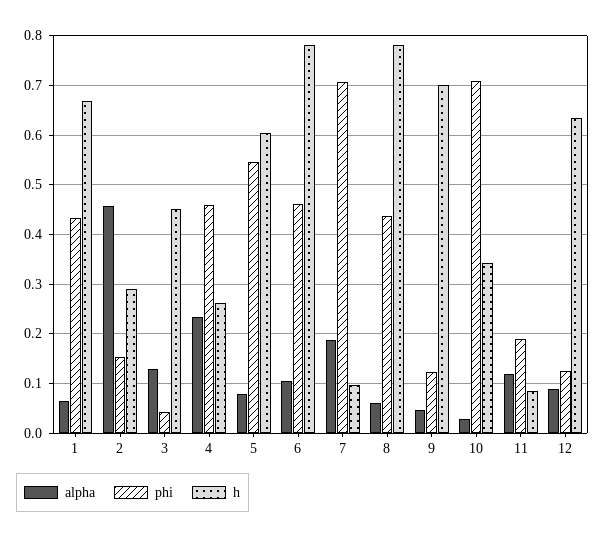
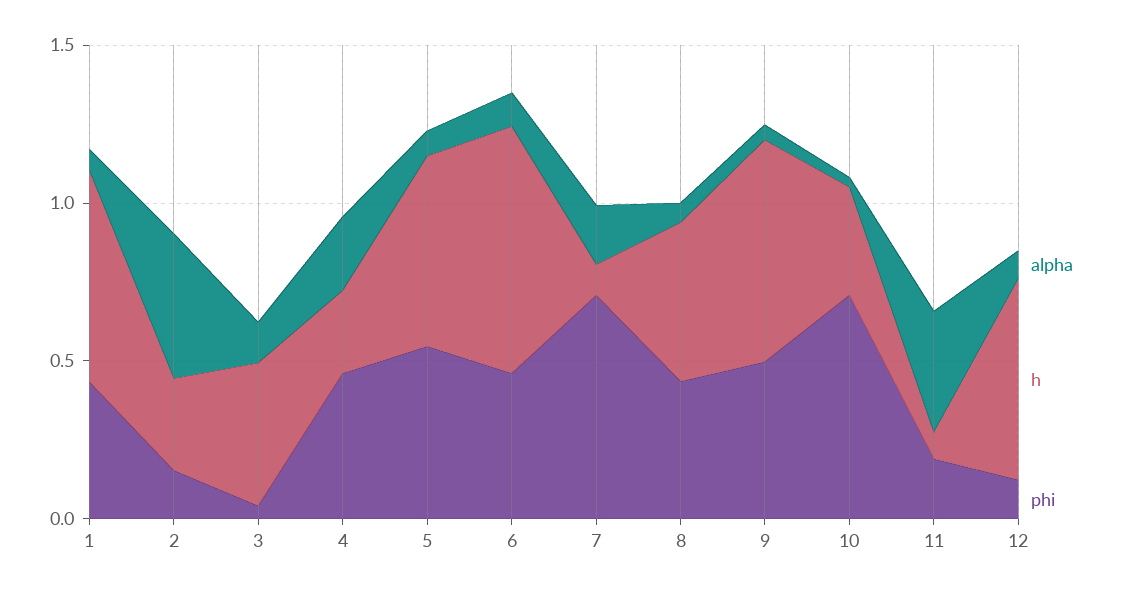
h, 8: 0.78 -> 0.5
phi, 9: 0.12 -> 0.5
alpha, 11: 0.12 -> 0.4

